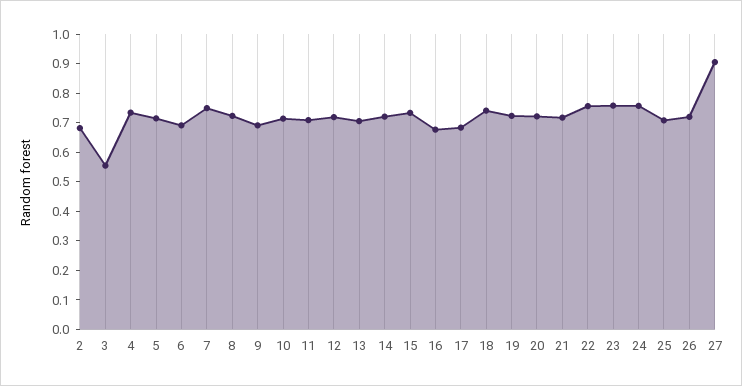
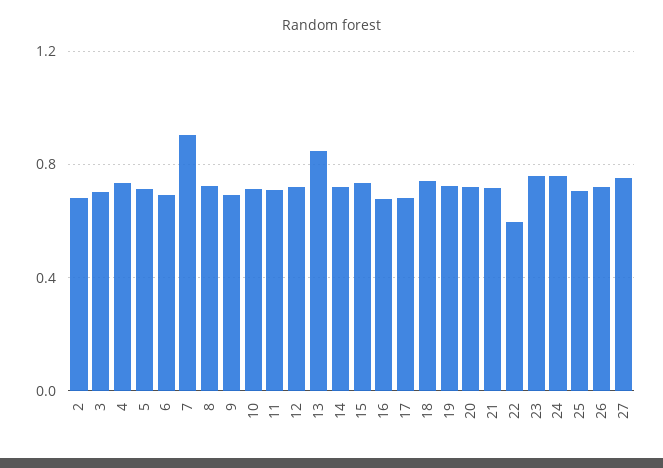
3: 0.55 -> 0.7
7: 0.75 -> 0.9
13: 0.7 -> 0.85
22: 0.75 -> 0.6
27: 0.9 -> 0.75

